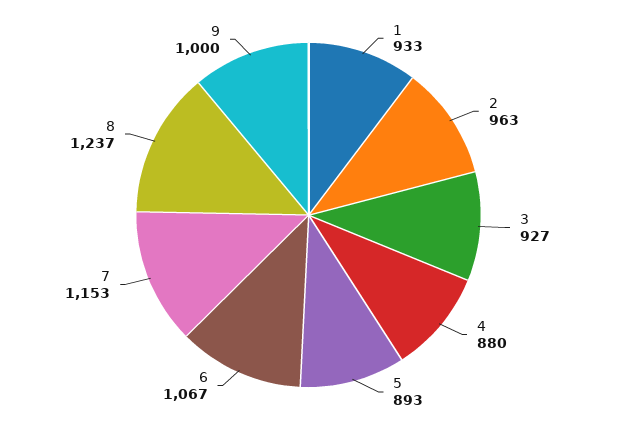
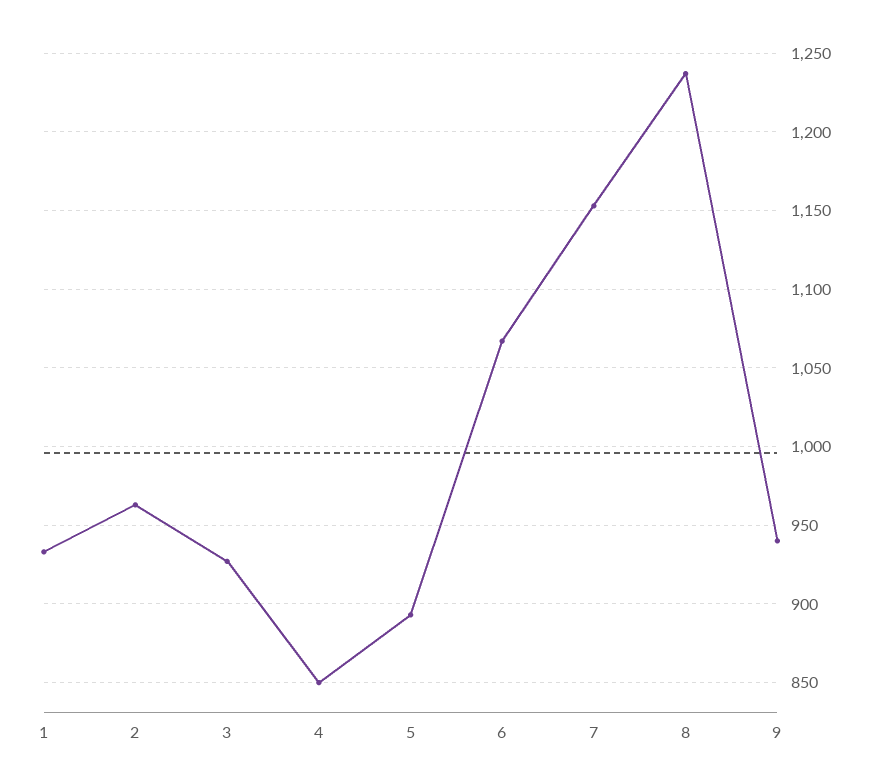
4: 880 -> 850
9: 1000 -> 940

